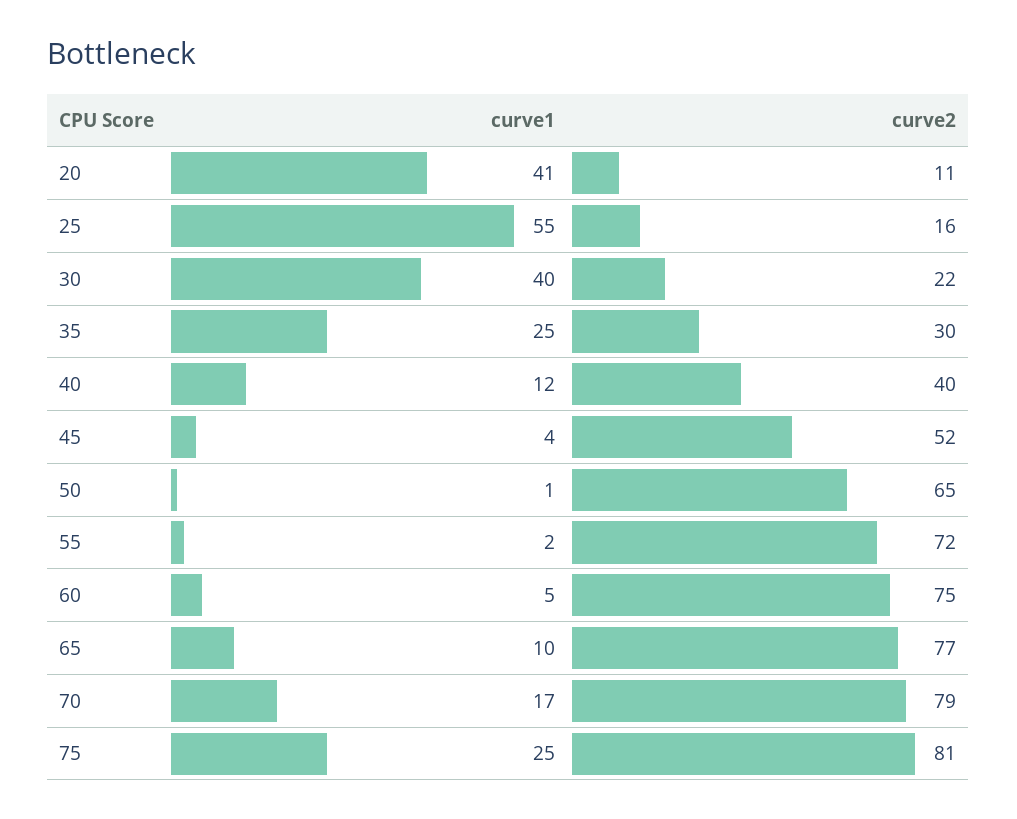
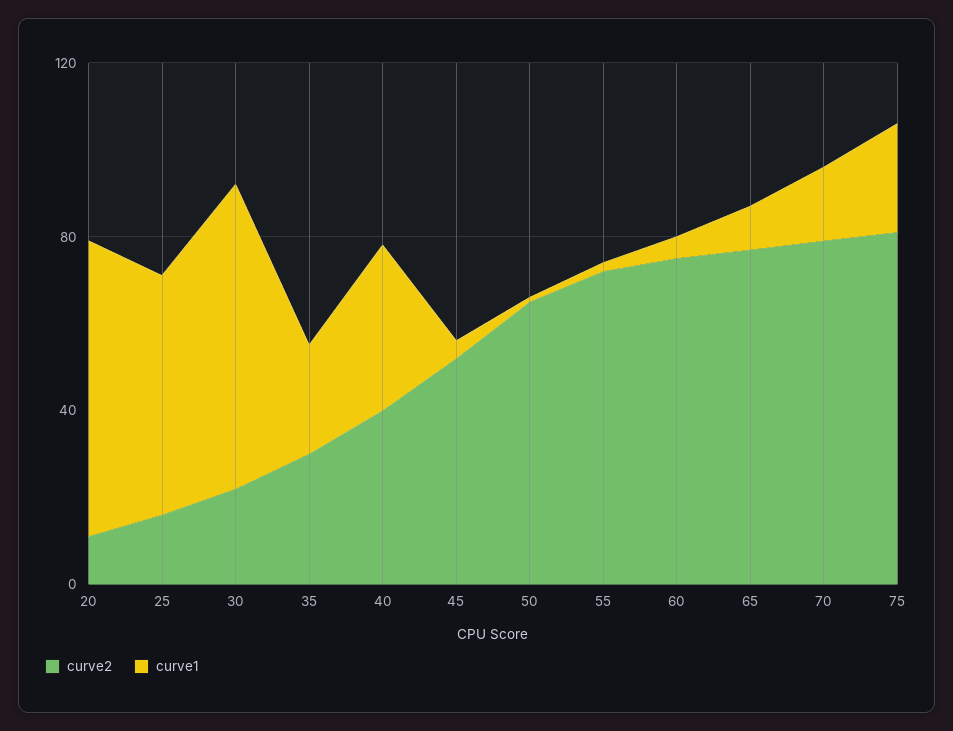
curve1, 20: 41 -> 70
curve1, 30: 40 -> 70
curve1, 40: 12 -> 40

